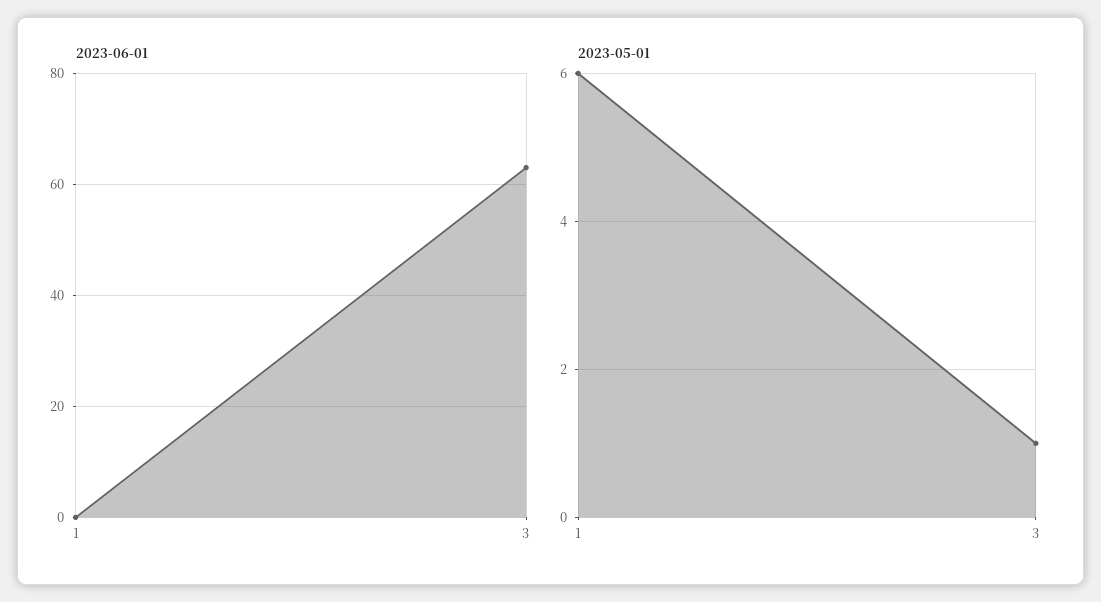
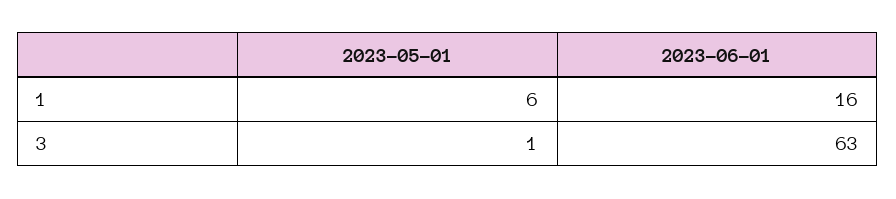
2023-06-01, 1: 0 -> 16

